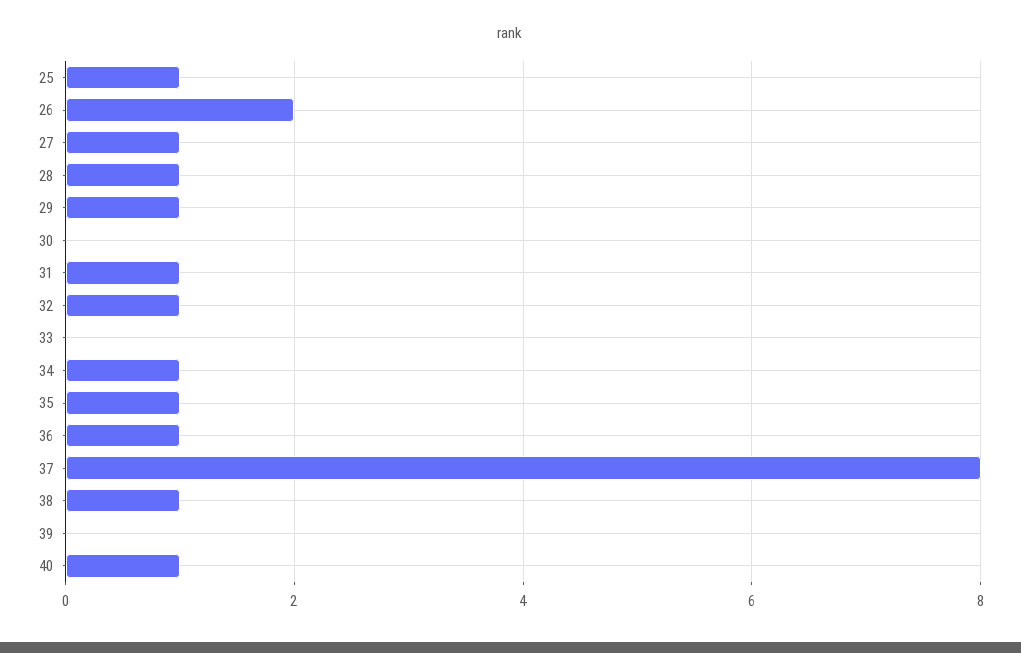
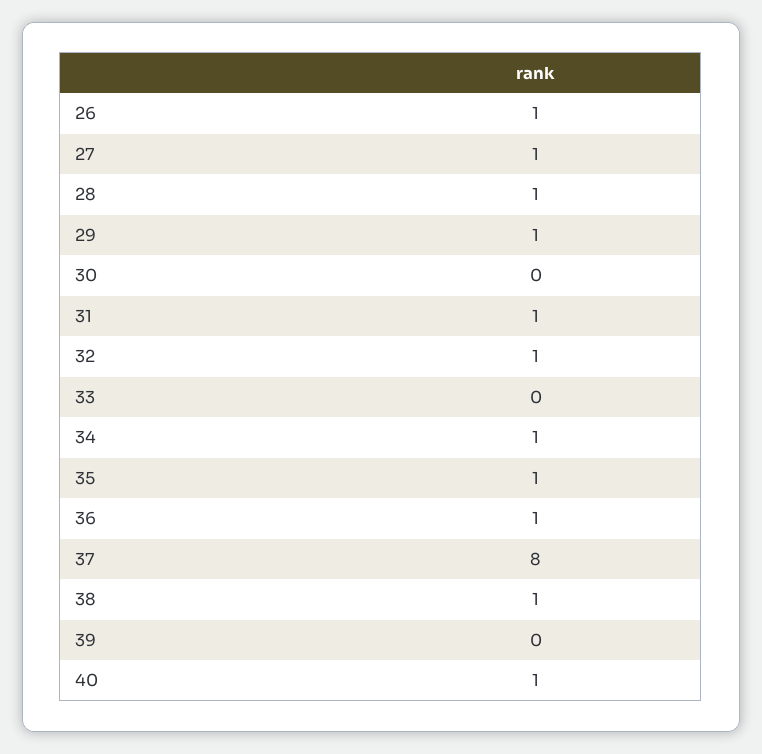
25: 1 -> none
26: 2 -> 1

